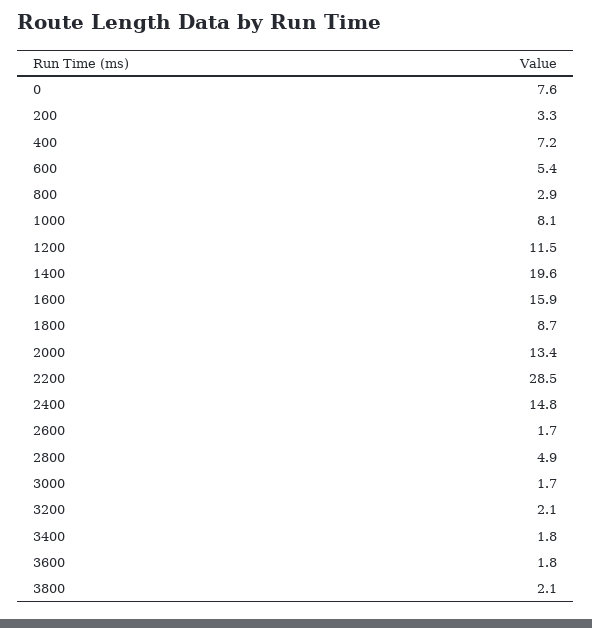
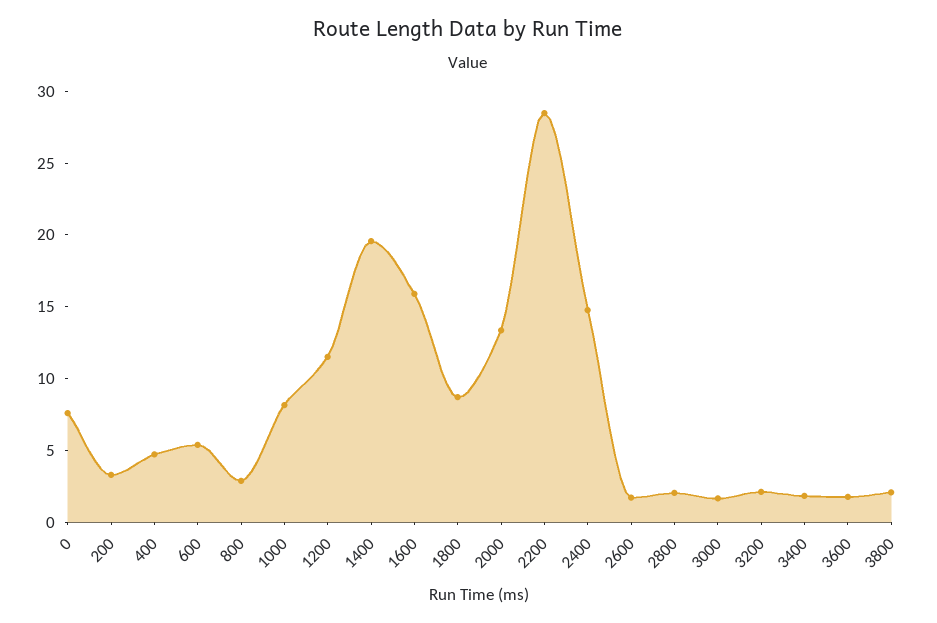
400: 7.2 -> 5
2800: 4.9 -> 2

